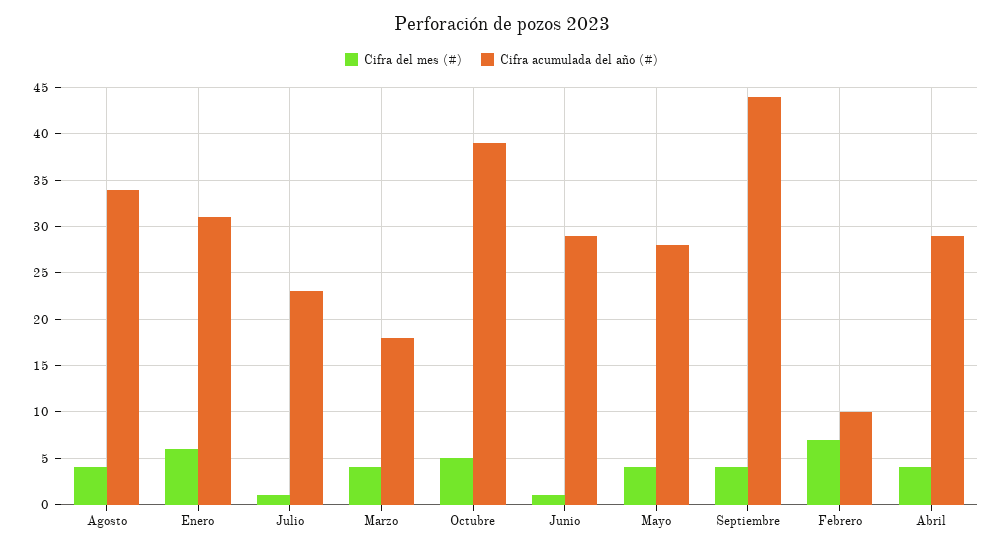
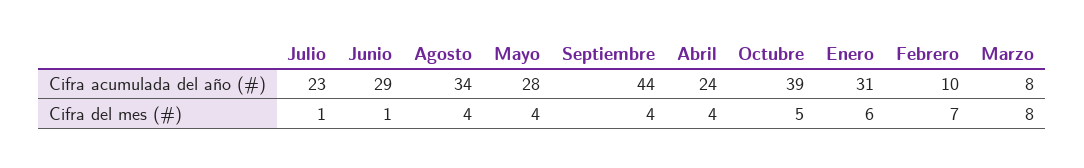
Cifra del mes (#), Marzo: 4 -> 8
Cifra acumulada del año (#), Marzo: 18 -> 8
Cifra acumulada del año (#), Abril: 29 -> 24

